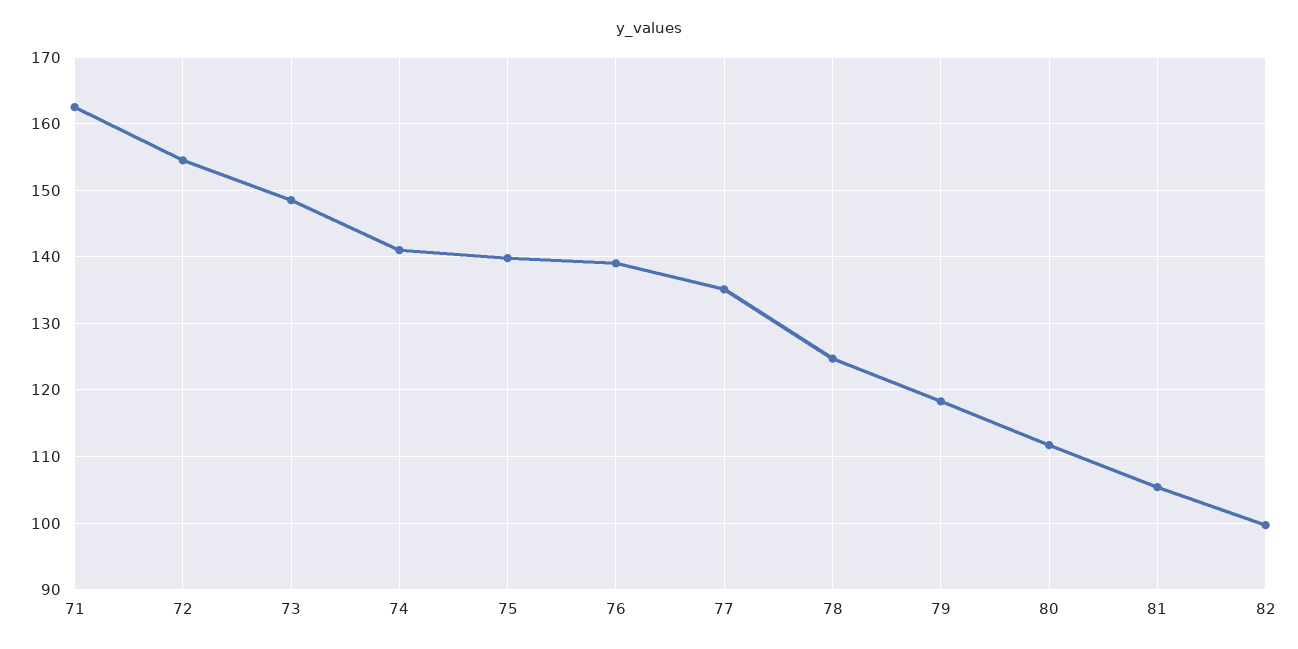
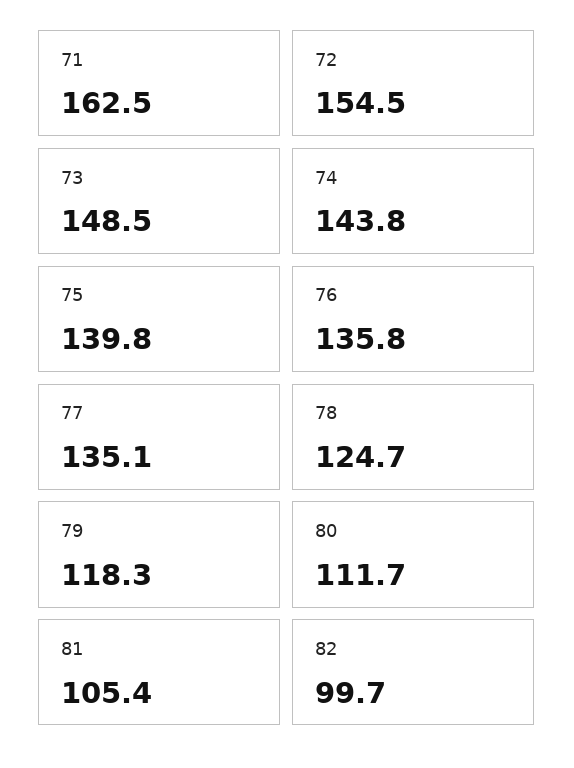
74: 141 -> 143.8
76: 139 -> 135.8

